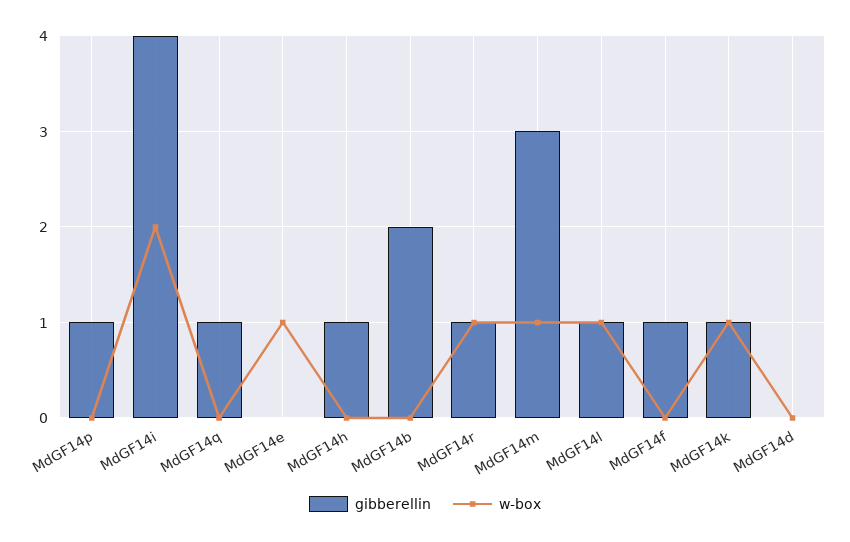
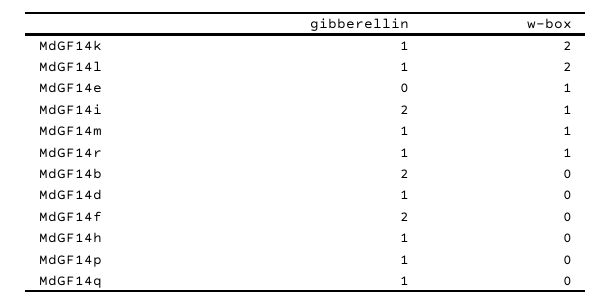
gibberellin, MdGF14i: 4 -> 2
w-box, MdGF14i: 2 -> 1
gibberellin, MdGF14m: 3 -> 1
w-box, MdGF14l: 1 -> 2
gibberellin, MdGF14f: 1 -> 2
w-box, MdGF14k: 1 -> 2
gibberellin, MdGF14d: 0 -> 1

